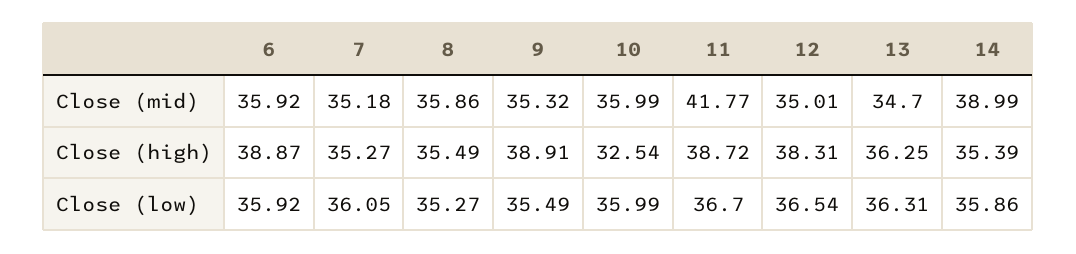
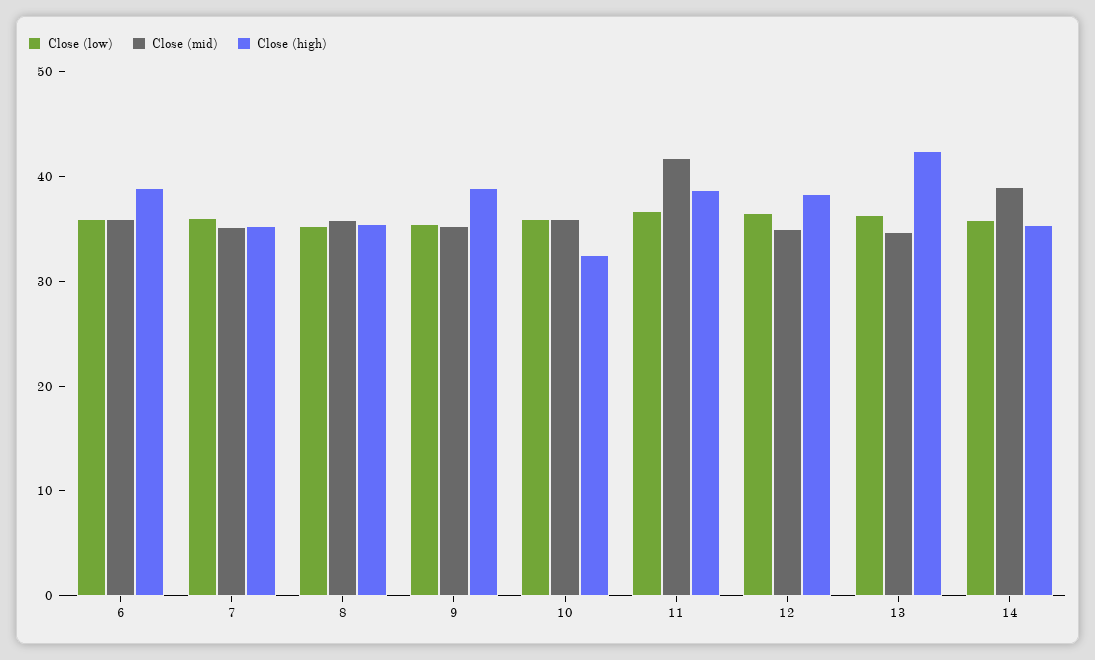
Close (high), 13: 36.25 -> 42

